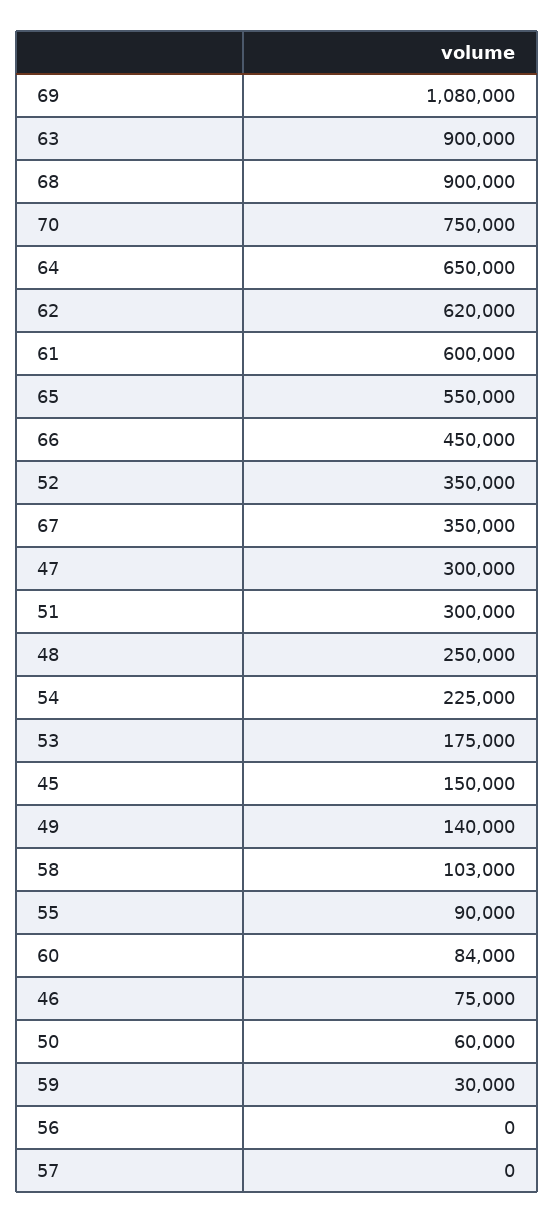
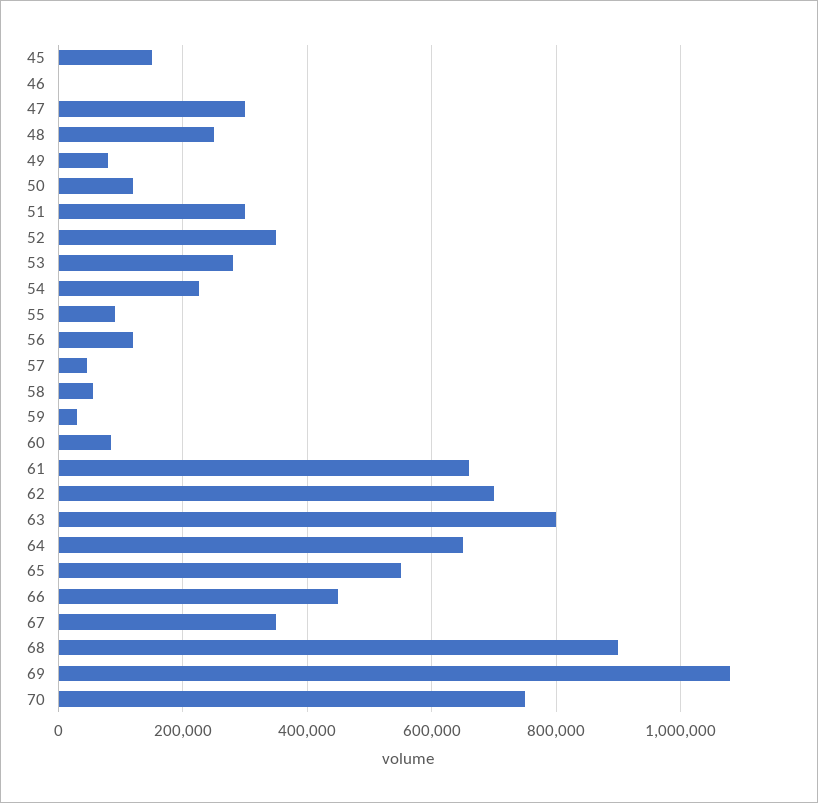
63: 900000 -> 800000
62: 620000 -> 700000
61: 600000 -> 660000
53: 175000 -> 280000
49: 140000 -> 80000
58: 103000 -> 60000
46: 75000 -> 0
50: 60000 -> 120000
56: 0 -> 120000
57: 0 -> 40000

